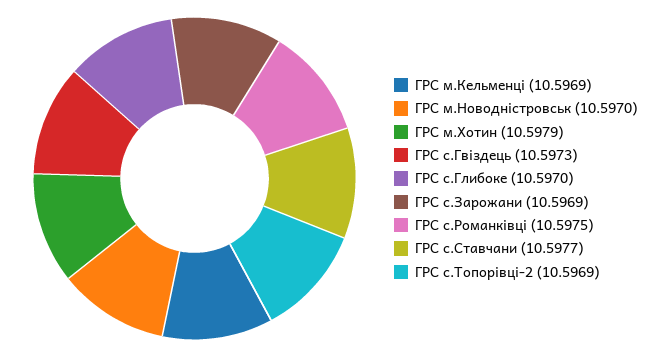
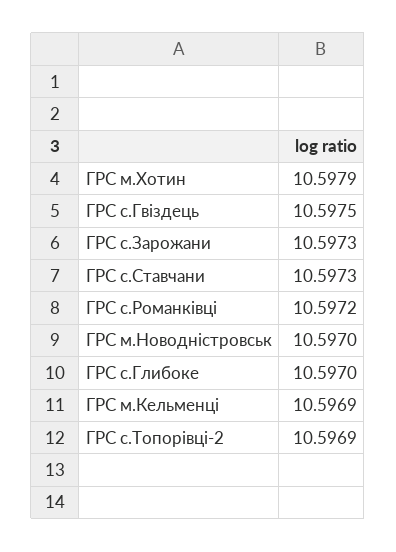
ГРС с.Гвіздець: 10.5973 -> 10.5975
ГРС с.Зарожани: 10.5969 -> 10.5973
ГРС с.Романківці: 10.5975 -> 10.5972
ГРС с.Ставчани: 10.5977 -> 10.5973

